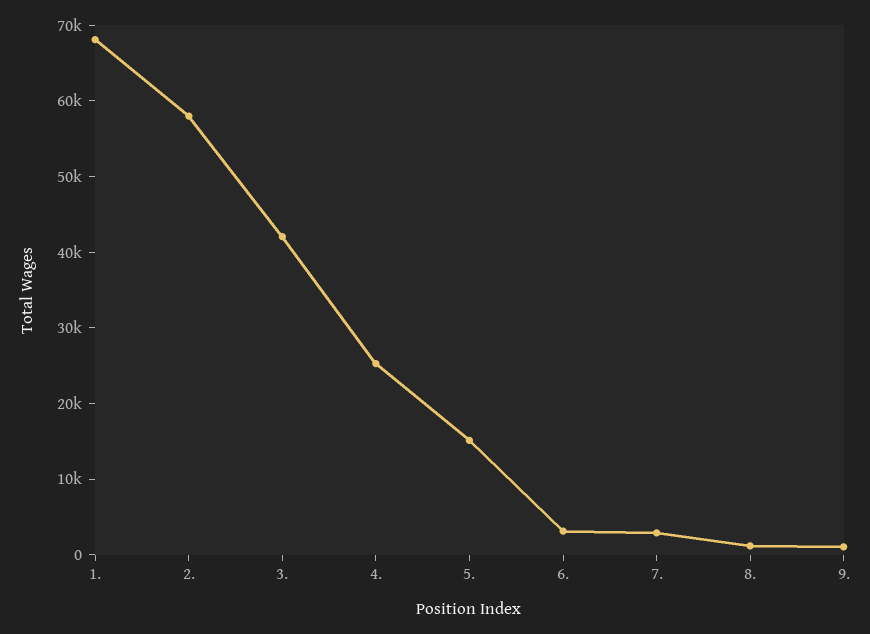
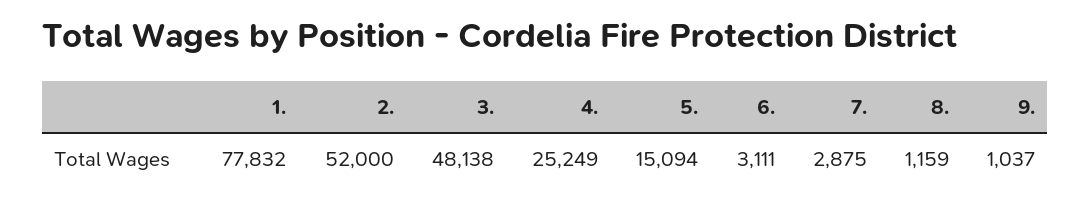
1.: 68000 -> 77832
2.: 58000 -> 52000
3.: 42000 -> 48138

